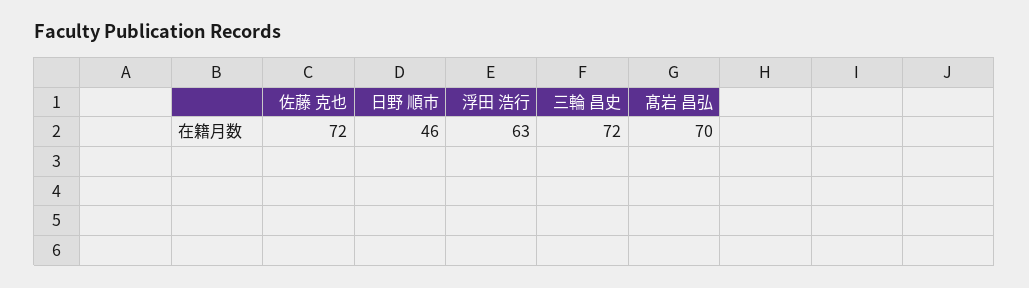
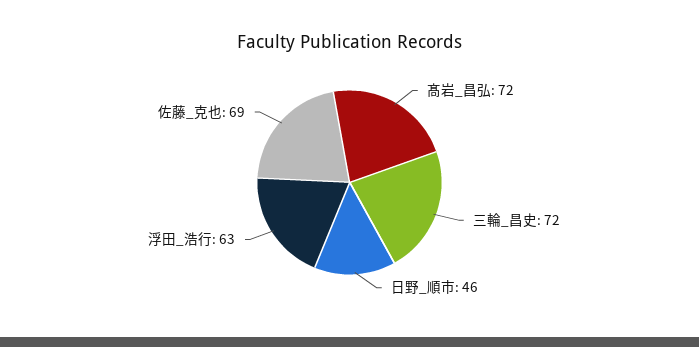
佐藤 克也: 72 -> 69
髙岩 昌弘: 70 -> 72

